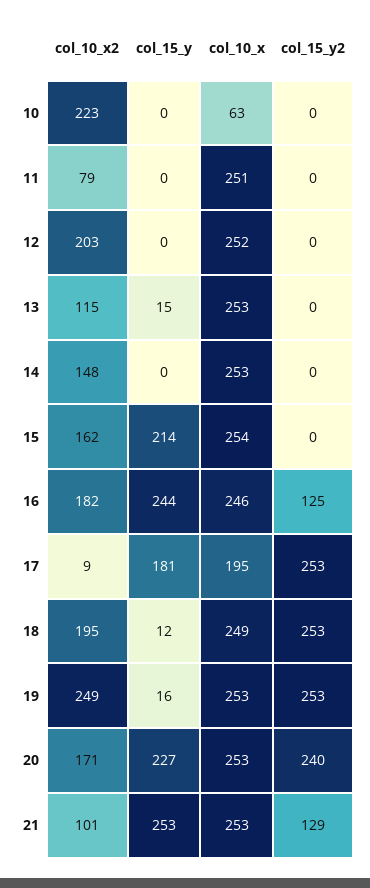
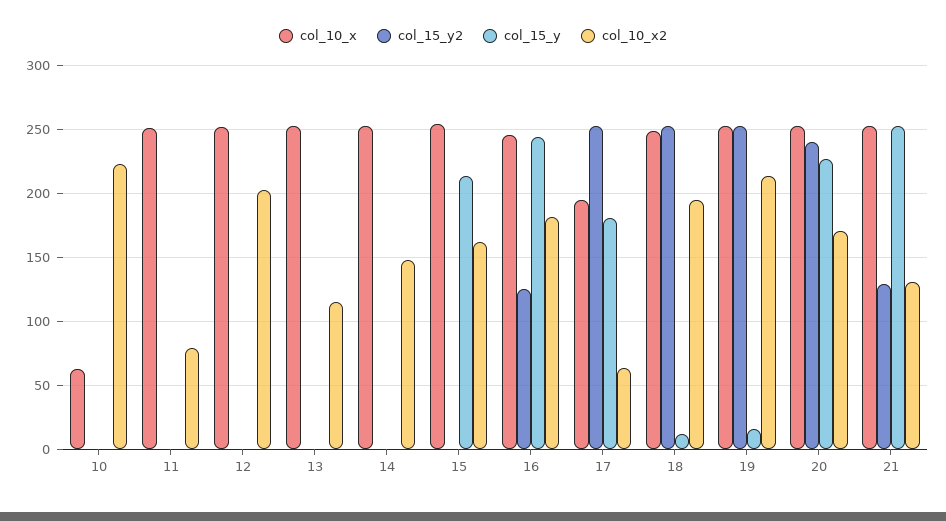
col_15_y, 13: 15 -> 0
col_10_x2, 17: 9 -> 65
col_10_x2, 19: 249 -> 215
col_10_x2, 21: 101 -> 130

